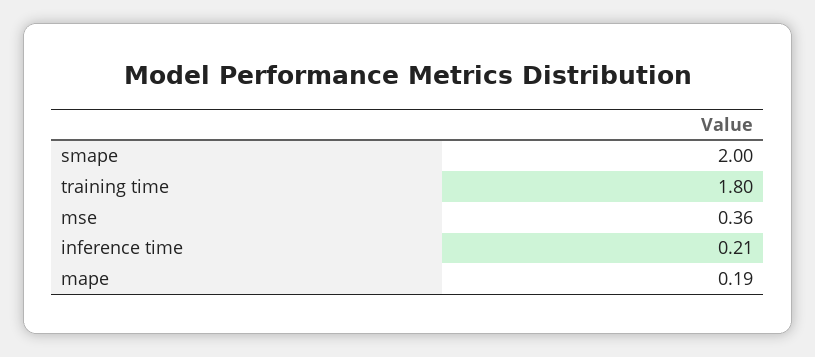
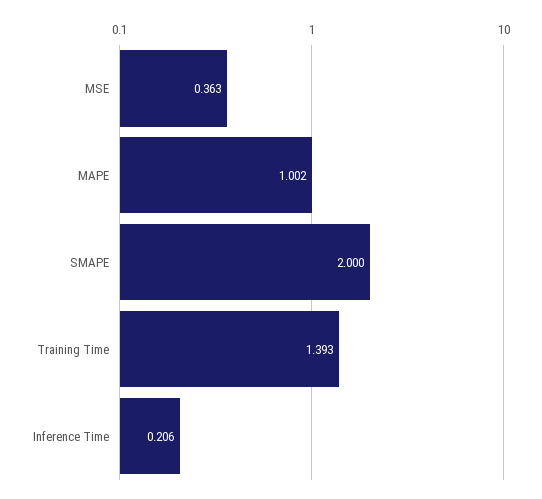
training time: 1.8 -> 1.393
mape: 0.19 -> 1.002

